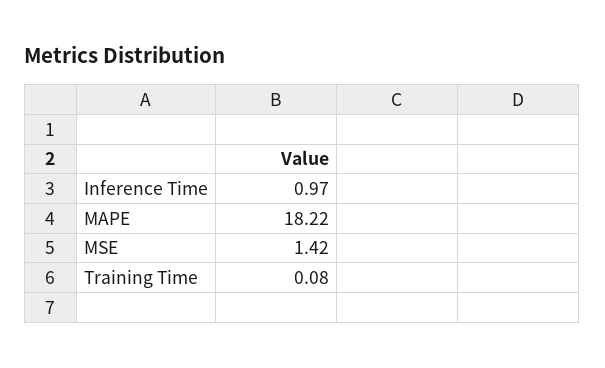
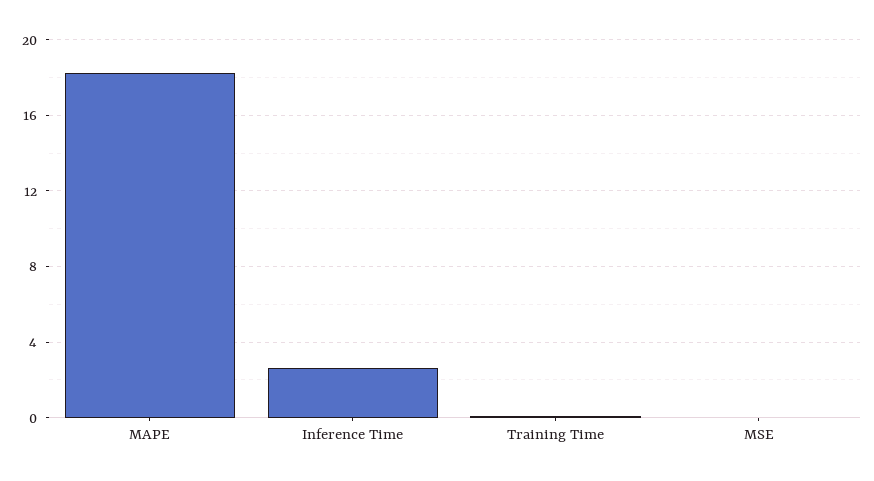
Inference Time: 0.97 -> 2.5
MSE: 1.42 -> 0

